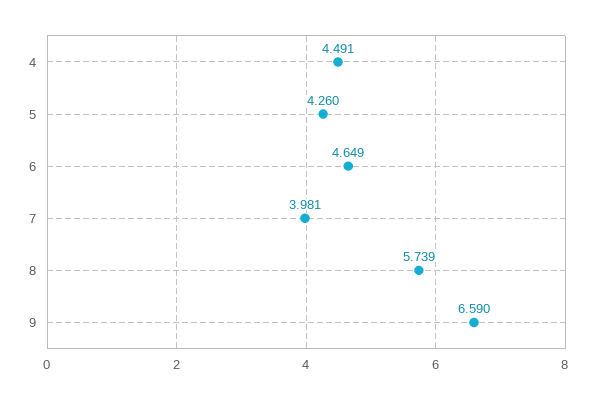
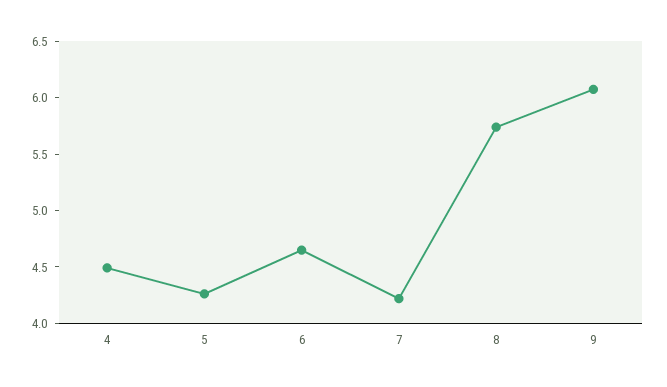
7: 3.981 -> 4.2
9: 6.59 -> 6.1

